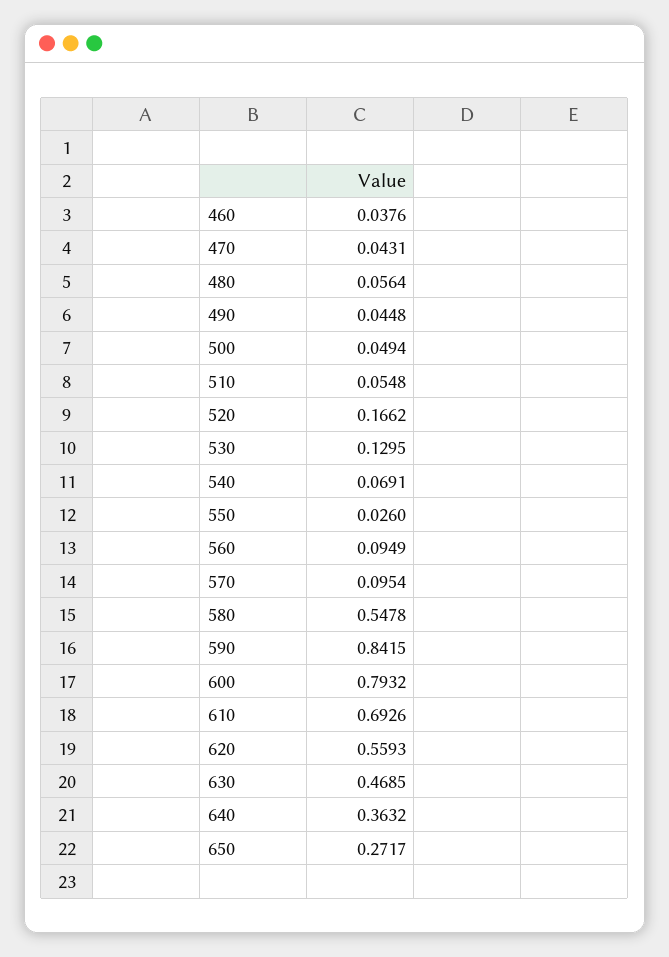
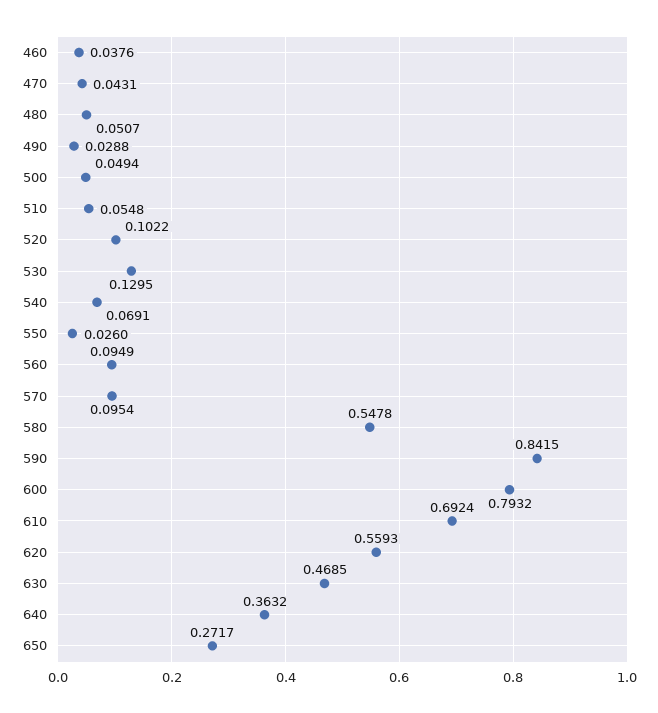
480: 0.0564 -> 0.0507
490: 0.0448 -> 0.0288
520: 0.1662 -> 0.1022
610: 0.6926 -> 0.6924

